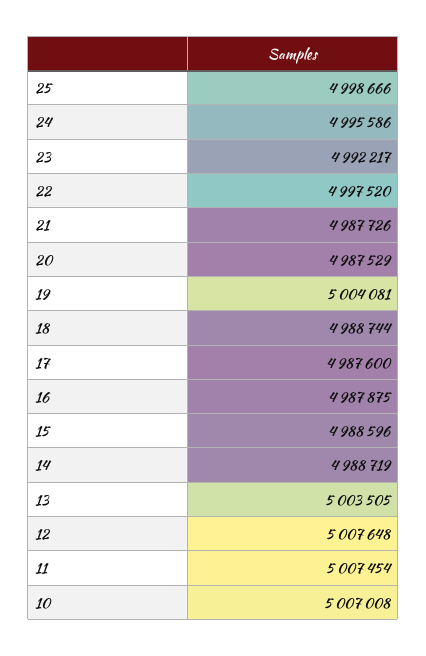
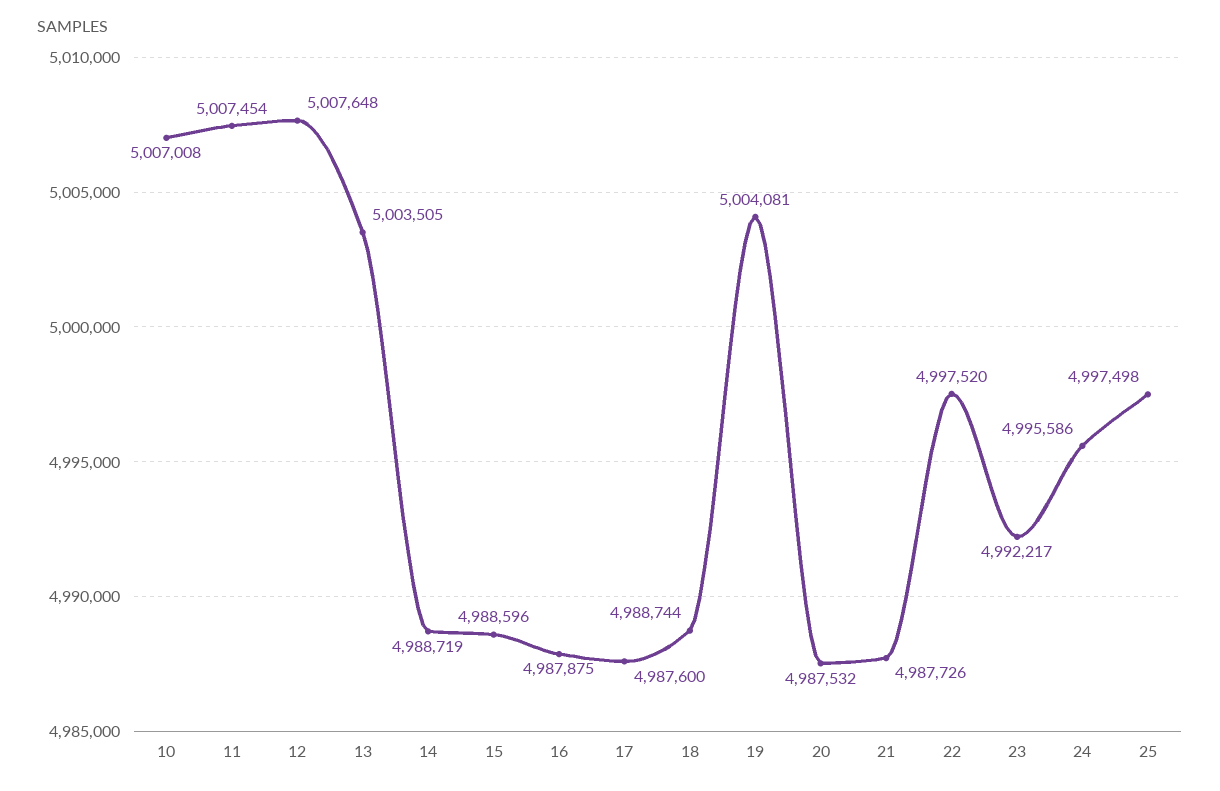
25: 4998666 -> 4997498
20: 4987529 -> 4987532

